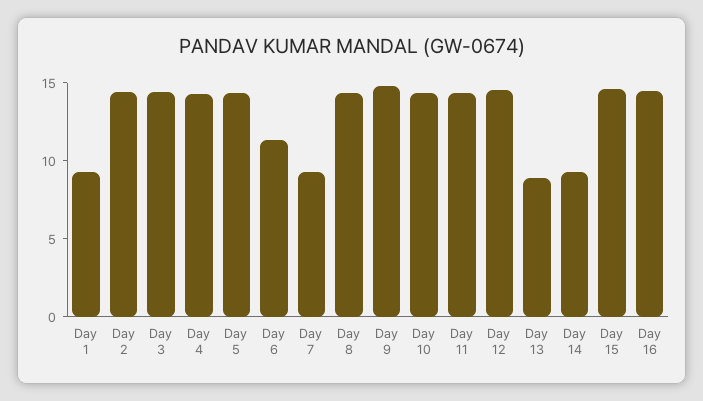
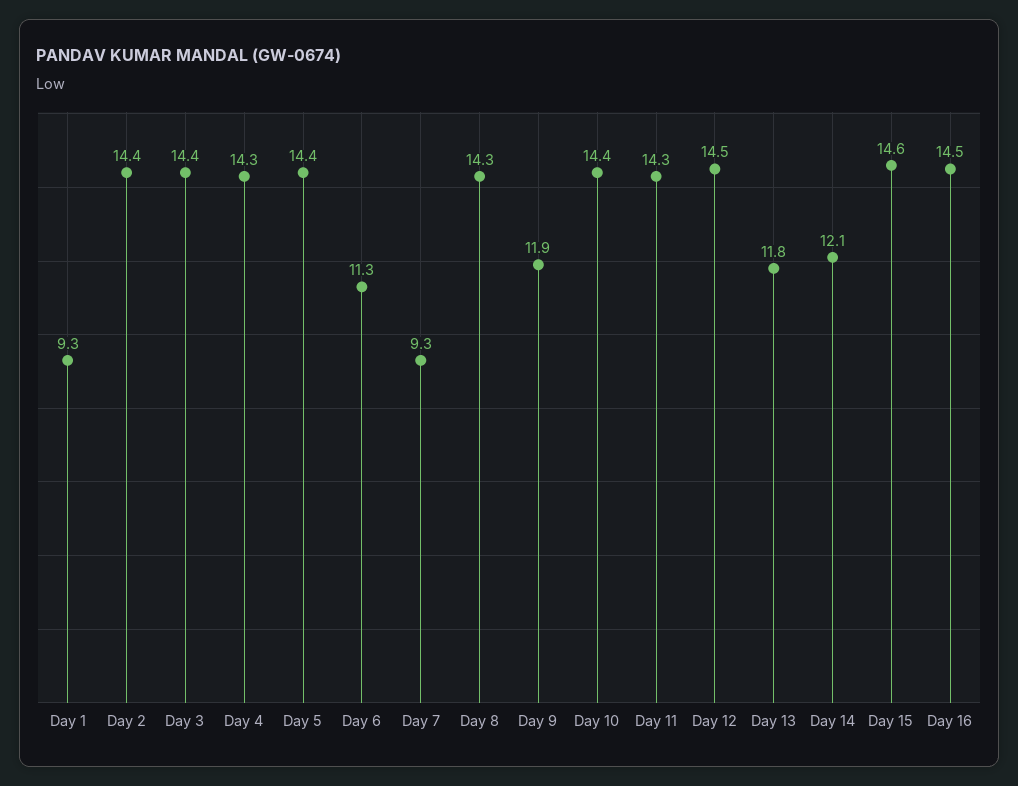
Day 9: 15 -> 11.9
Day 13: 9 -> 11.8
Day 14: 9 -> 12.1

